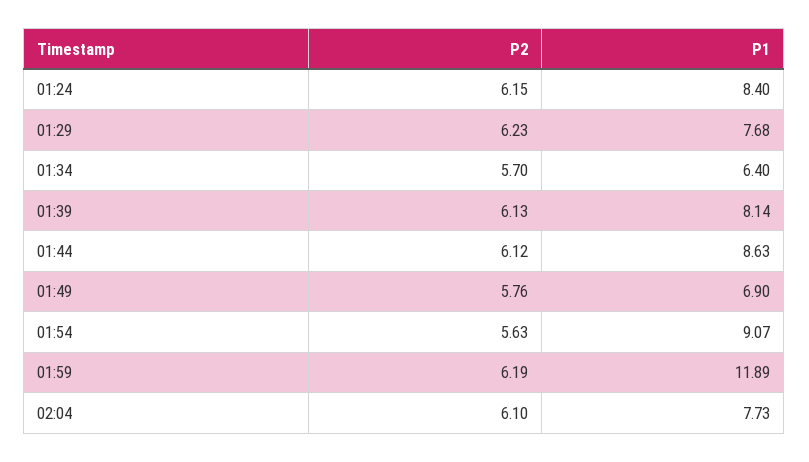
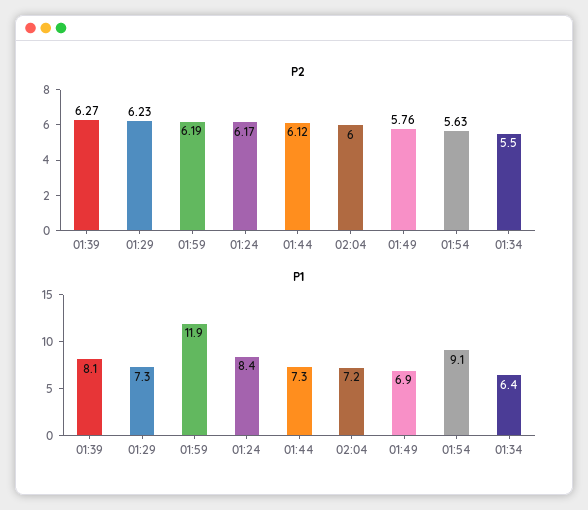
P2, 01:24: 6.15 -> 6.17
P1, 01:29: 7.68 -> 7.3
P2, 01:34: 5.7 -> 5.5
P2, 01:39: 6.13 -> 6.27
P1, 01:44: 8.63 -> 7.3
P2, 02:04: 6.1 -> 6
P1, 02:04: 7.73 -> 7.2

